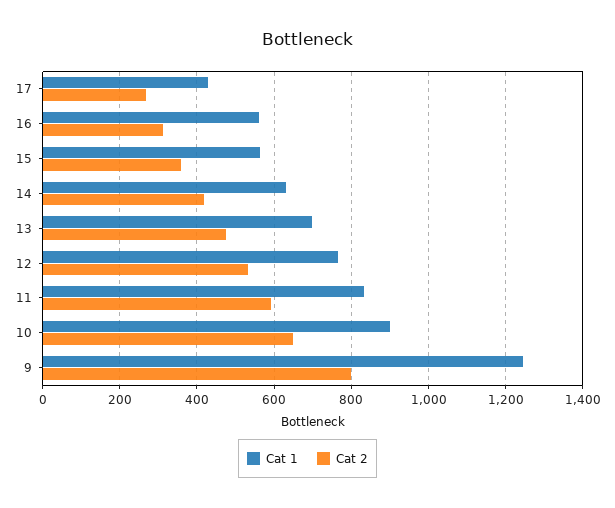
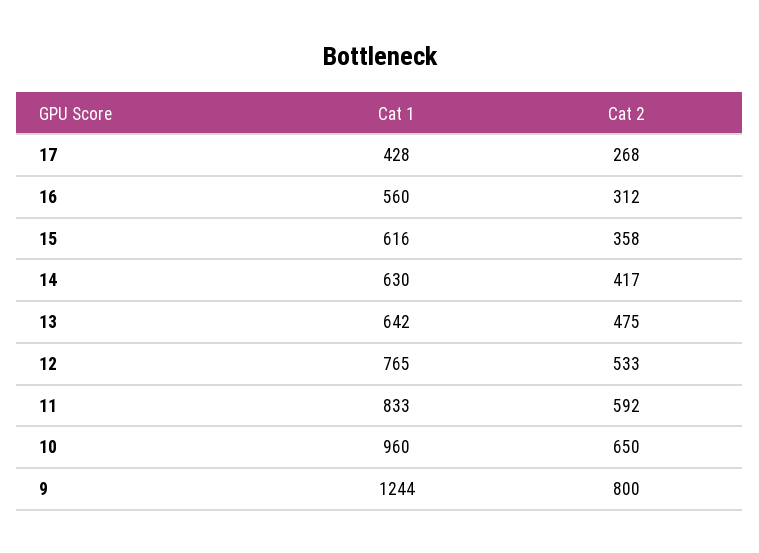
Cat 1, 15: 560 -> 616
Cat 1, 13: 700 -> 642
Cat 1, 10: 900 -> 960

